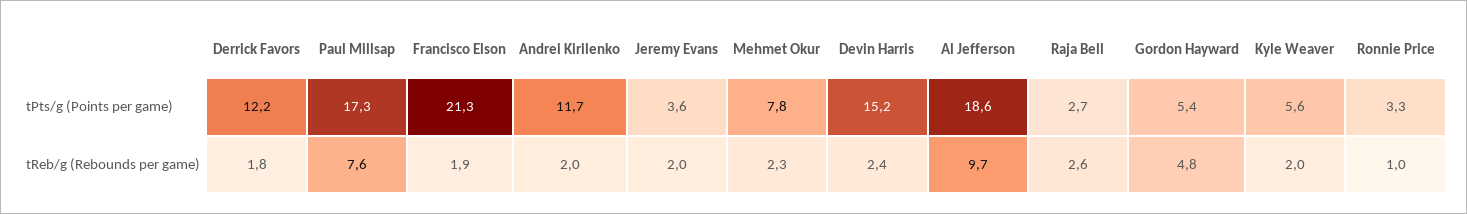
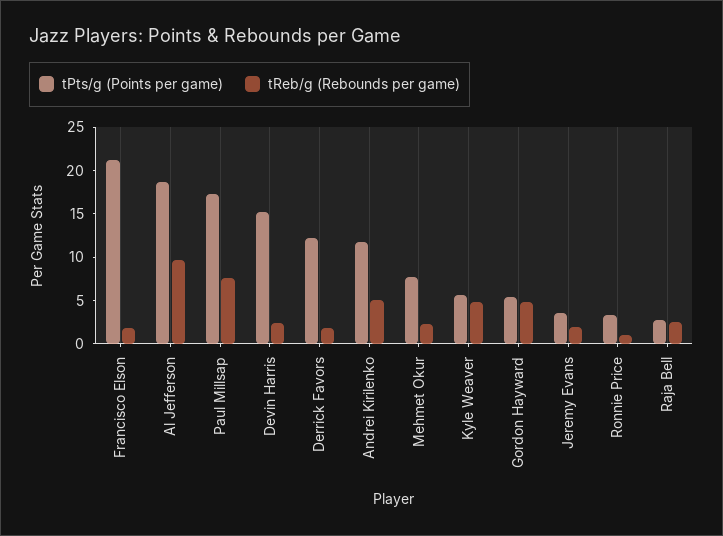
tReb/g (Rebounds per game), Andrei Kirilenko: 2 -> 5
tReb/g (Rebounds per game), Kyle Weaver: 2 -> 5

